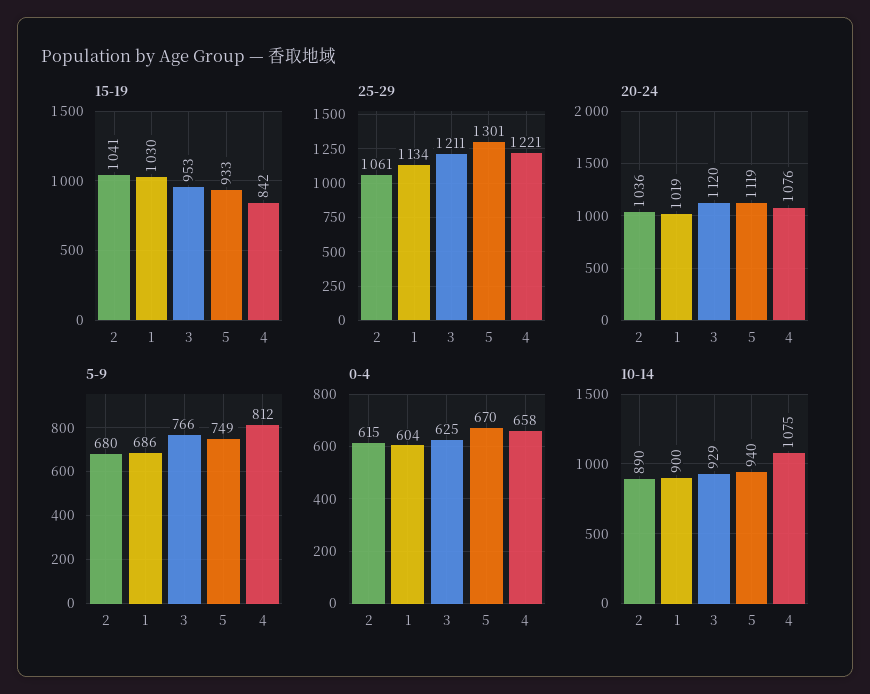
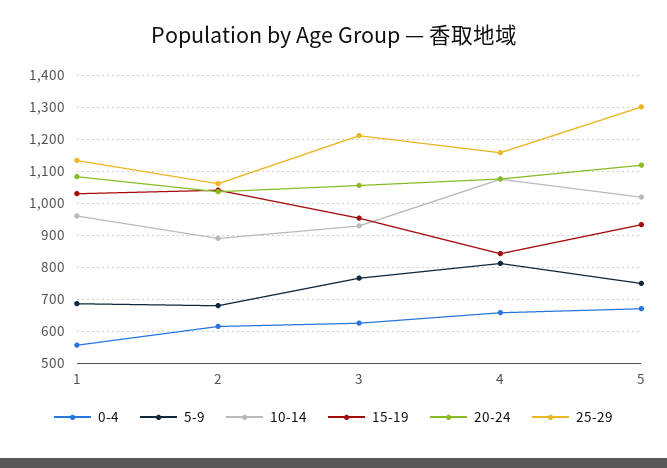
25-29, 4: 1221 -> 1160
20-24, 1: 1019 -> 1080
20-24, 3: 1120 -> 1060
0-4, 1: 604 -> 560
10-14, 1: 900 -> 960
10-14, 5: 940 -> 1020

